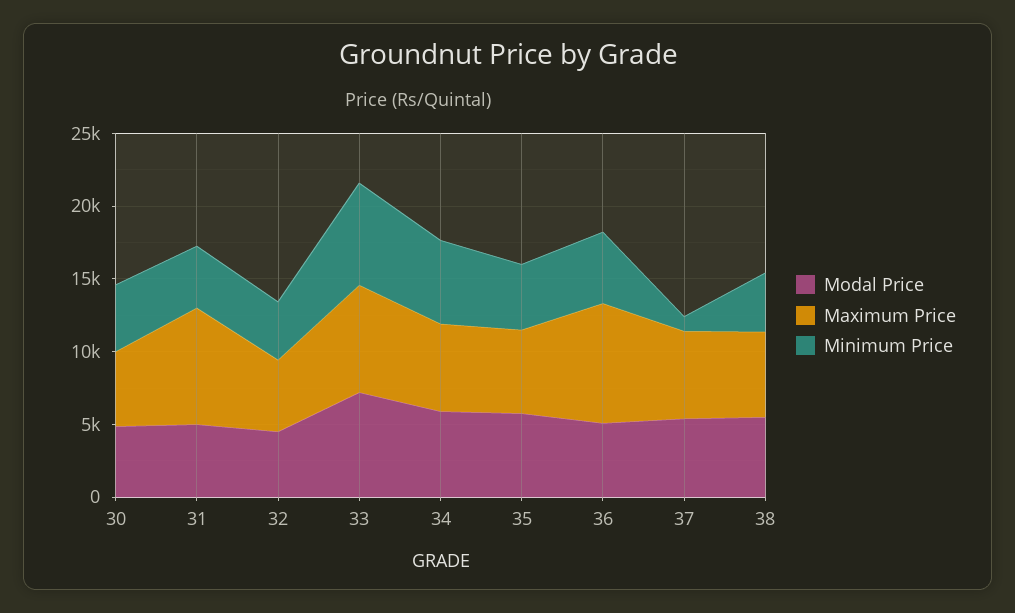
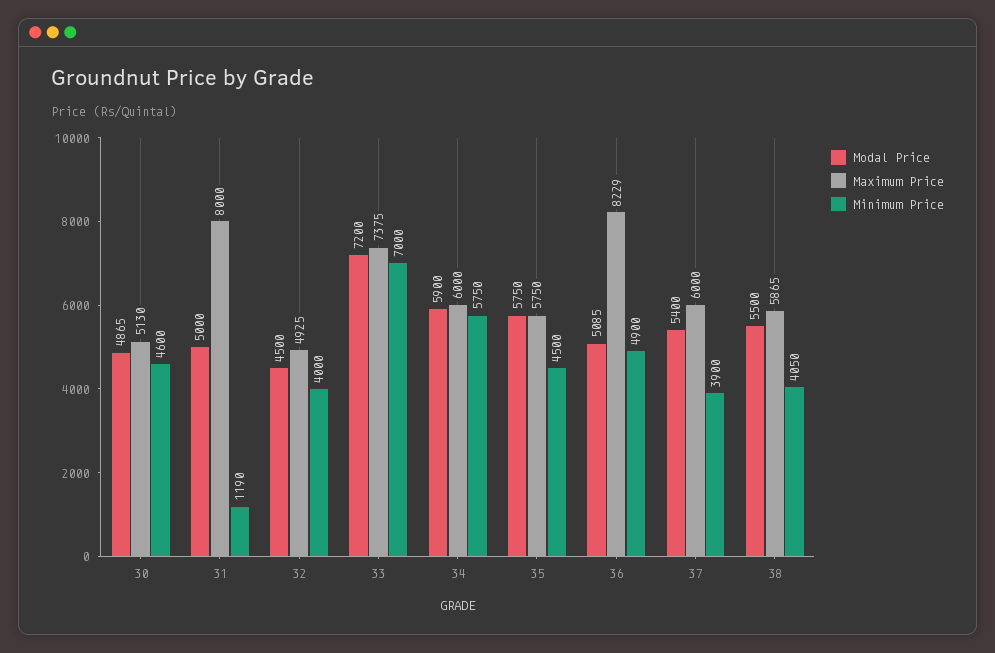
Minimum Price, 31: 4000 -> 1190
Minimum Price, 37: 1000 -> 3900

